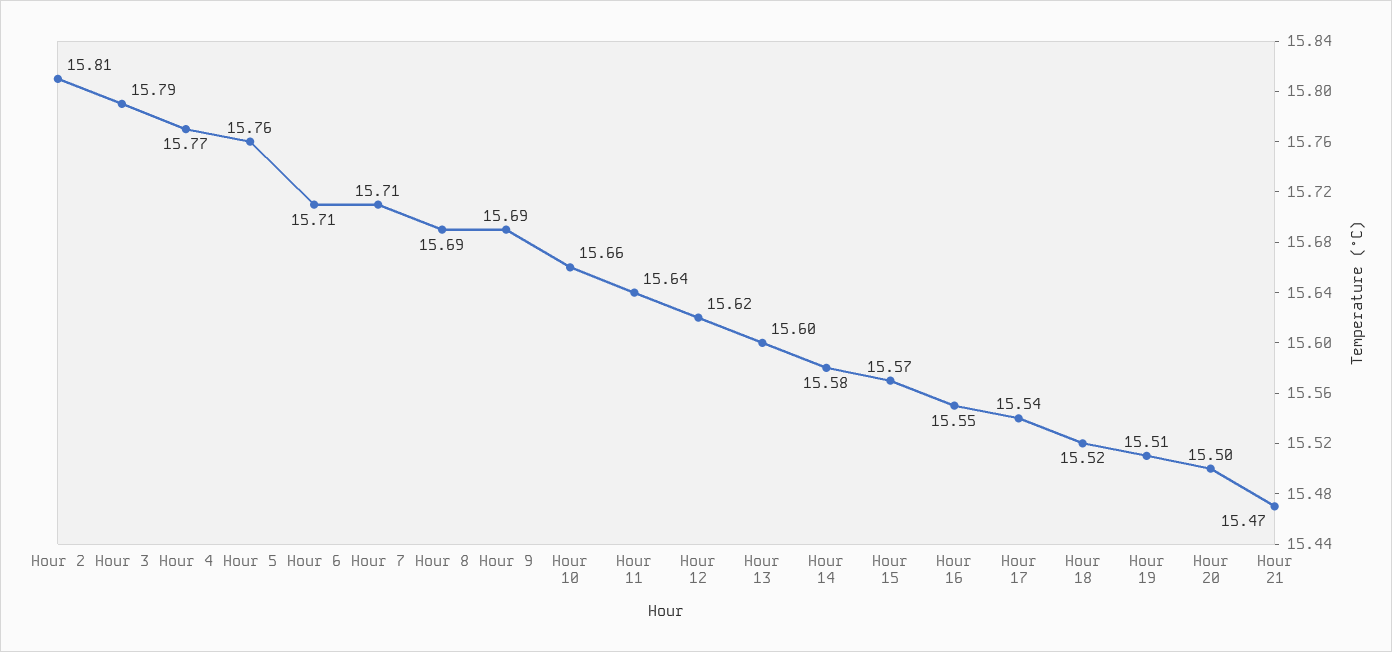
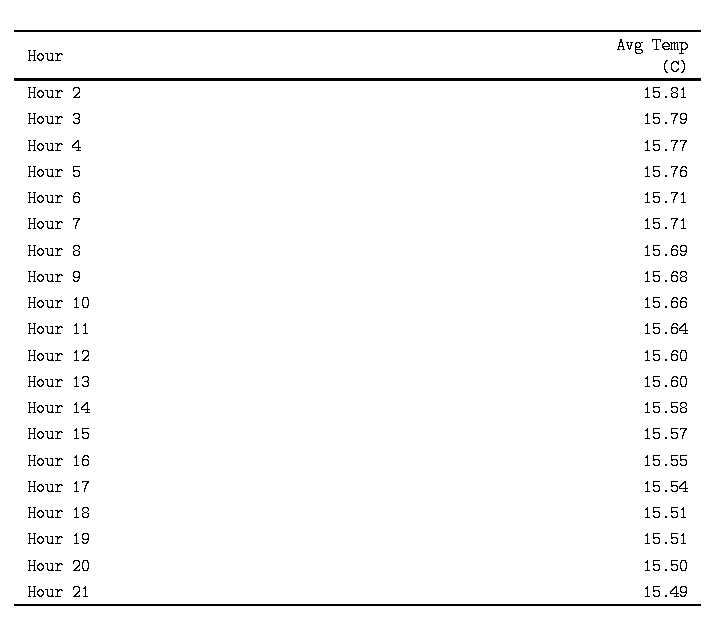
Hour 9: 15.69 -> 15.68
Hour 12: 15.62 -> 15.6
Hour 18: 15.52 -> 15.51
Hour 21: 15.47 -> 15.49

